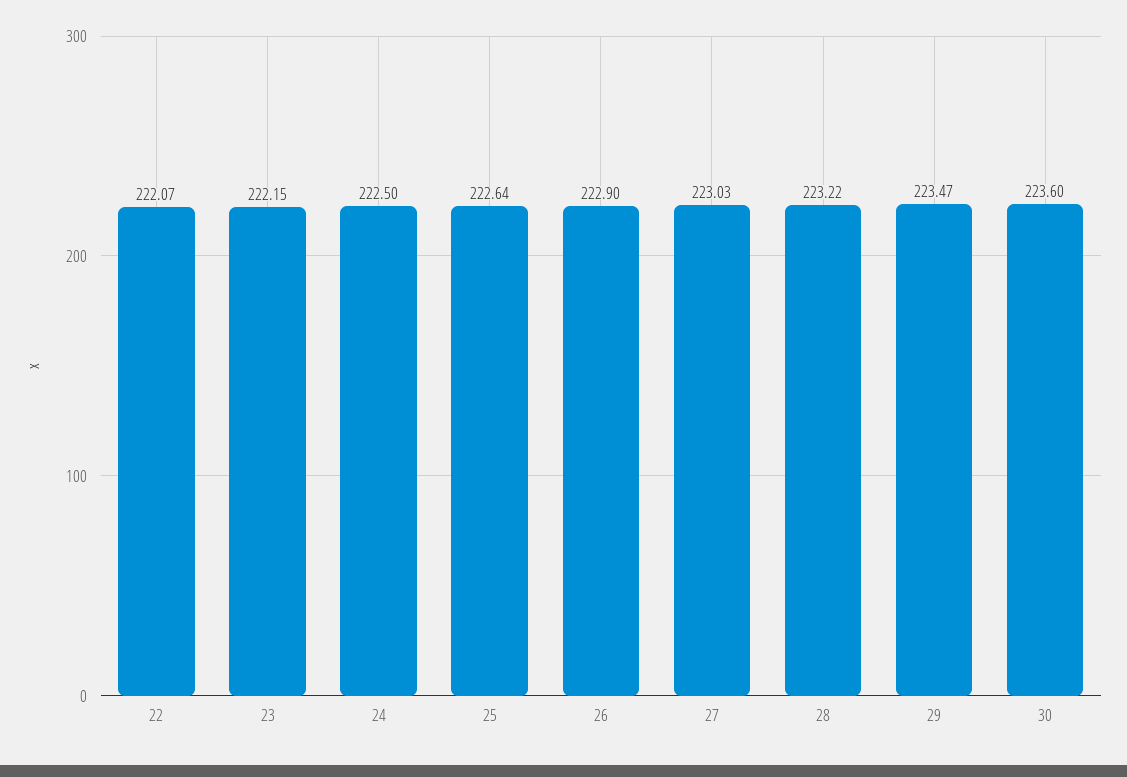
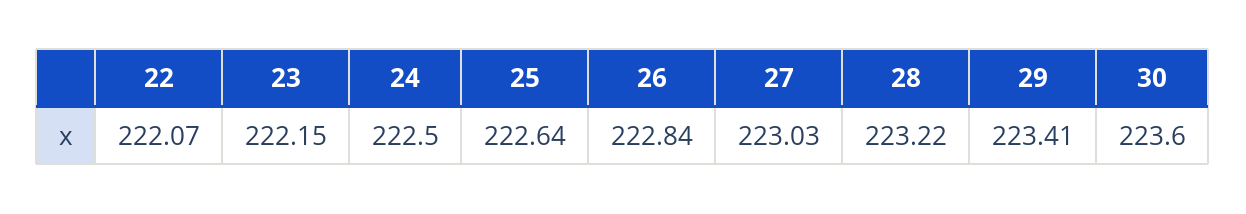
26: 222.9 -> 222.84
29: 223.47 -> 223.41

